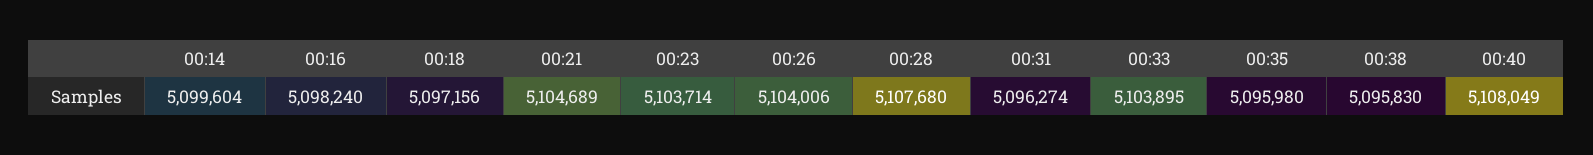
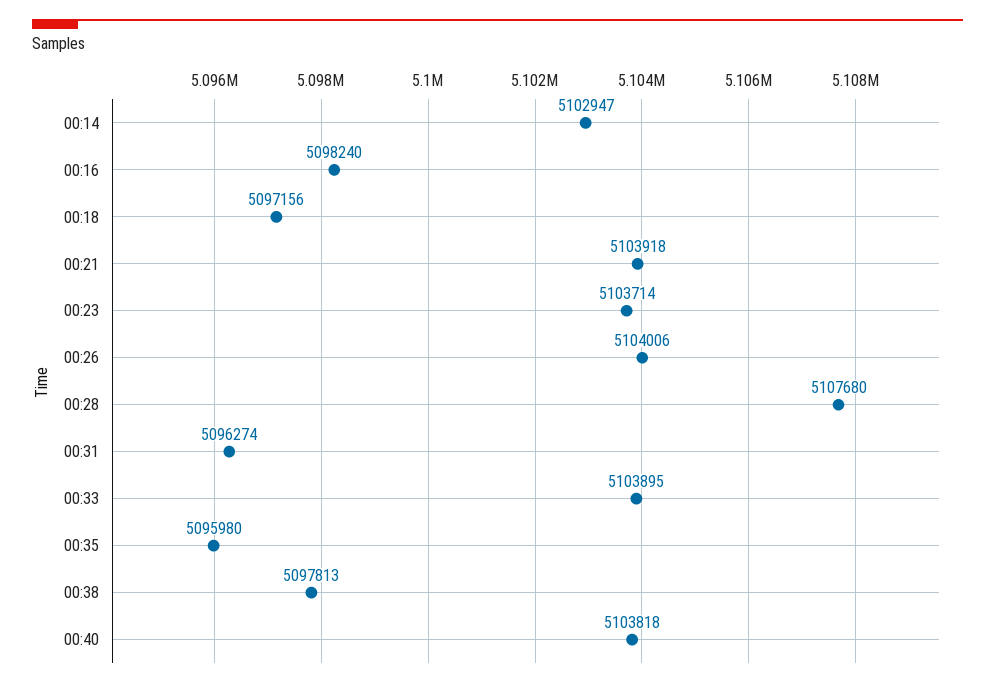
00:14: 5099604 -> 5102947
00:21: 5104689 -> 5103918
00:38: 5095830 -> 5097813
00:40: 5108049 -> 5103818

